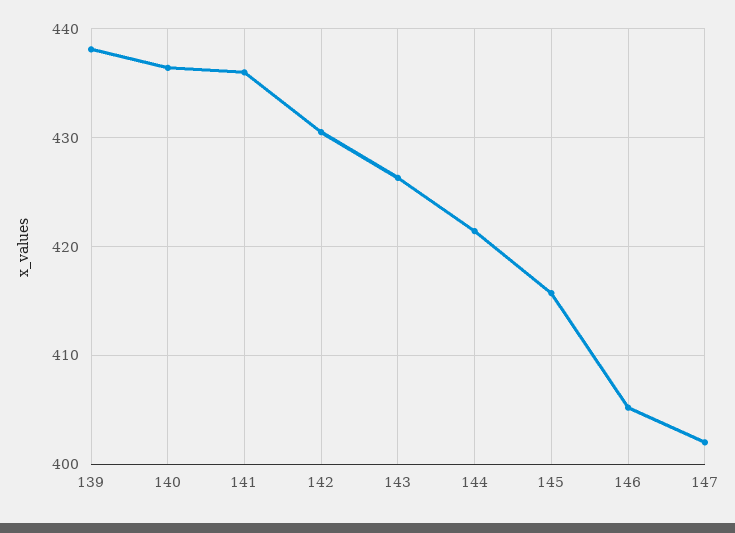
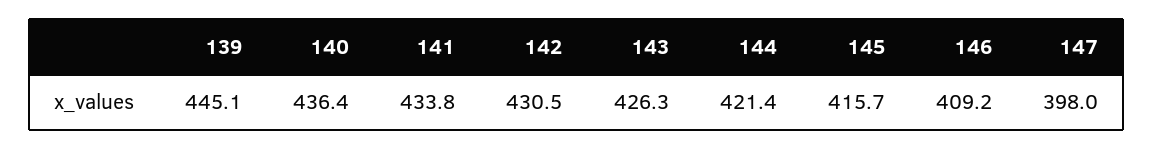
139: 438 -> 445.1
141: 436 -> 433.8
146: 405 -> 409.2
147: 402 -> 398

